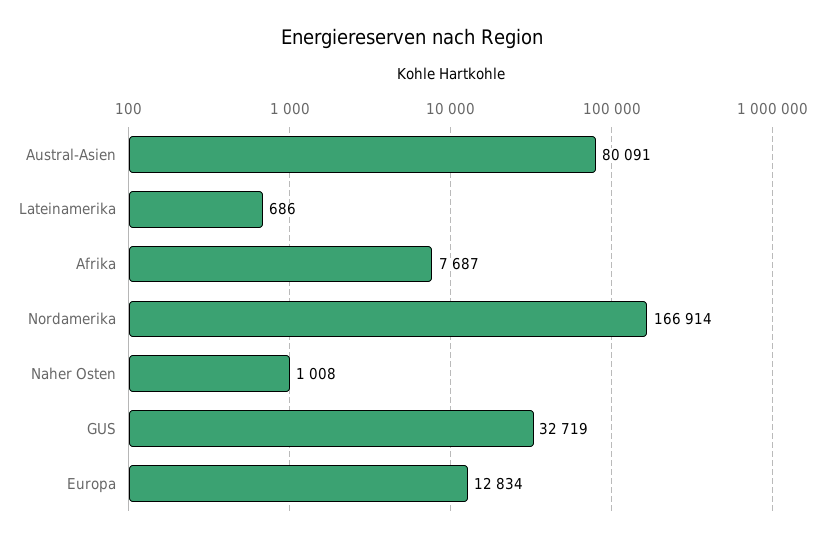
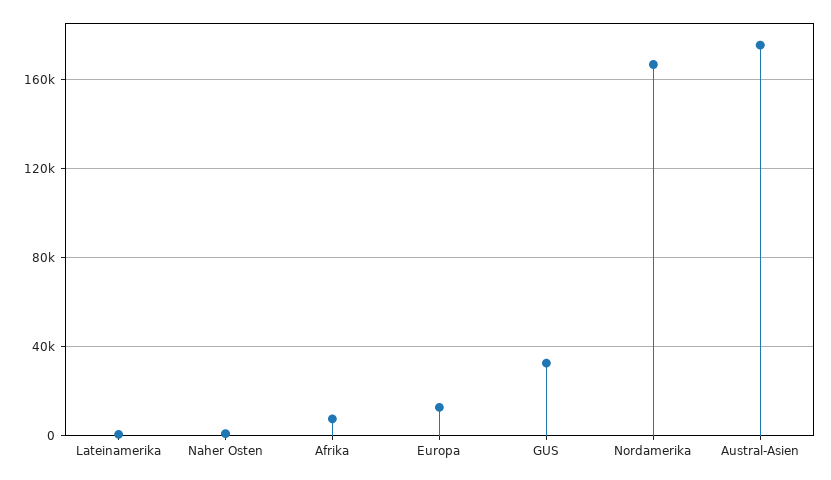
Austral-Asien: 80091 -> 175000

